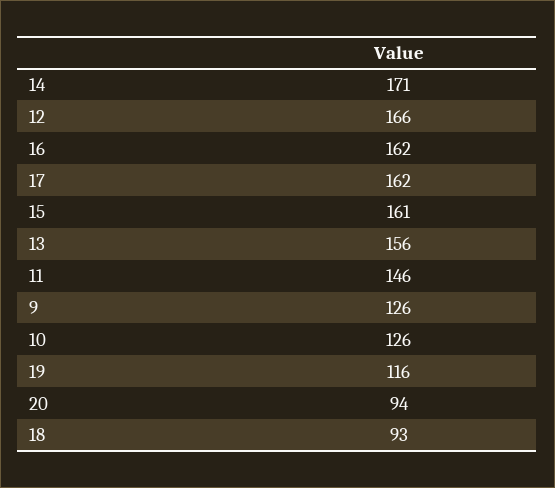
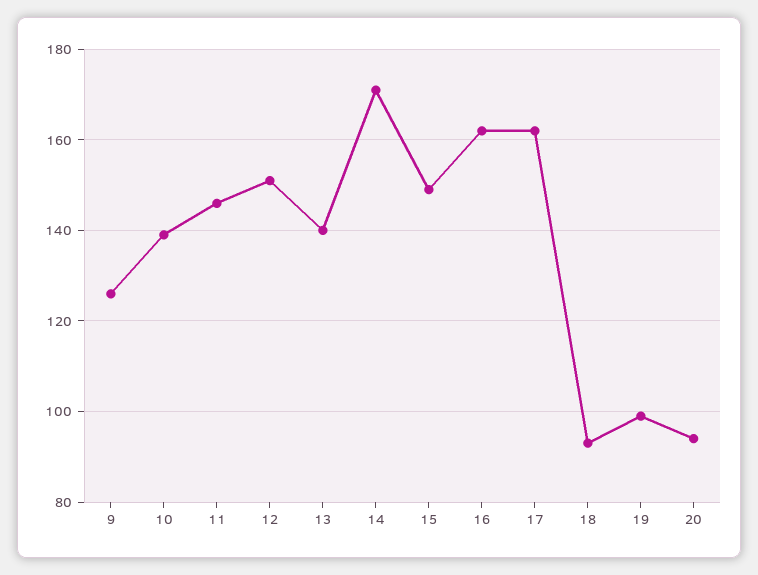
12: 166 -> 150
15: 161 -> 150
13: 156 -> 140
10: 126 -> 140
19: 116 -> 100

